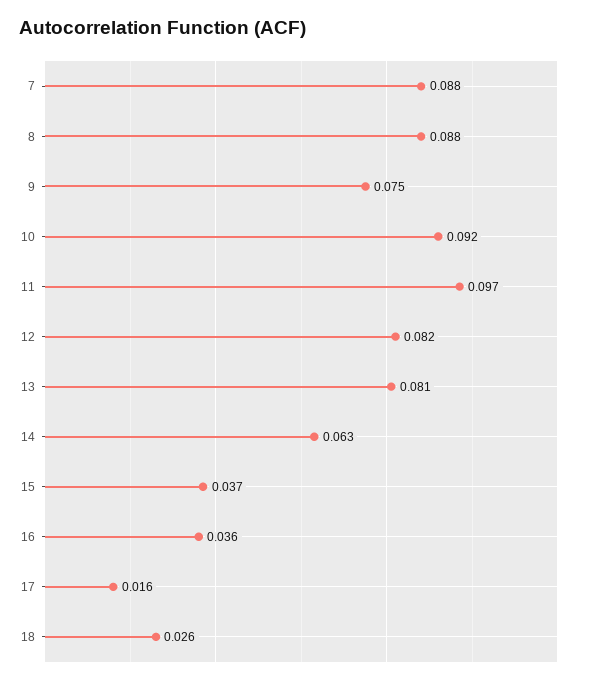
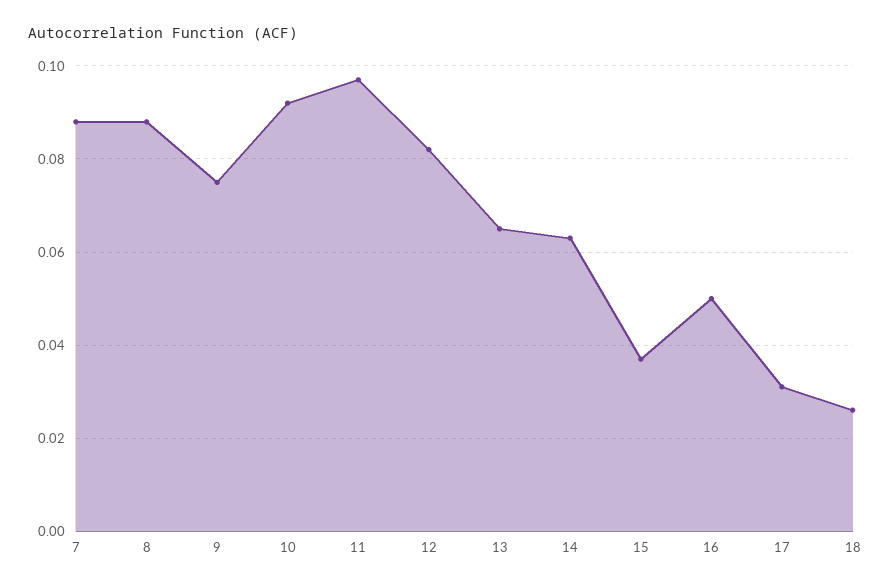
13: 0.081 -> 0.065
16: 0.036 -> 0.05
17: 0.016 -> 0.03

